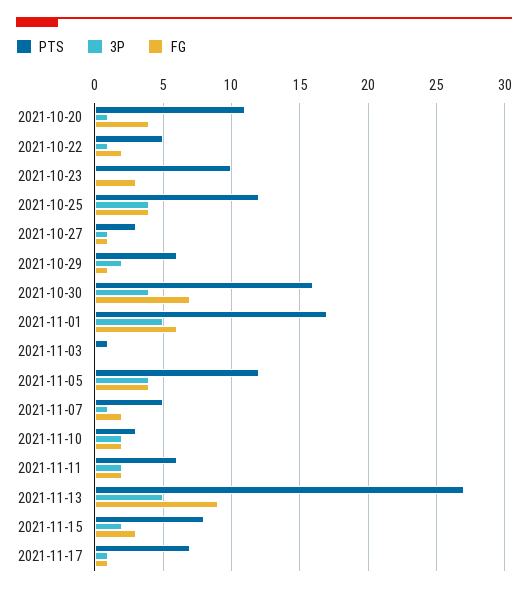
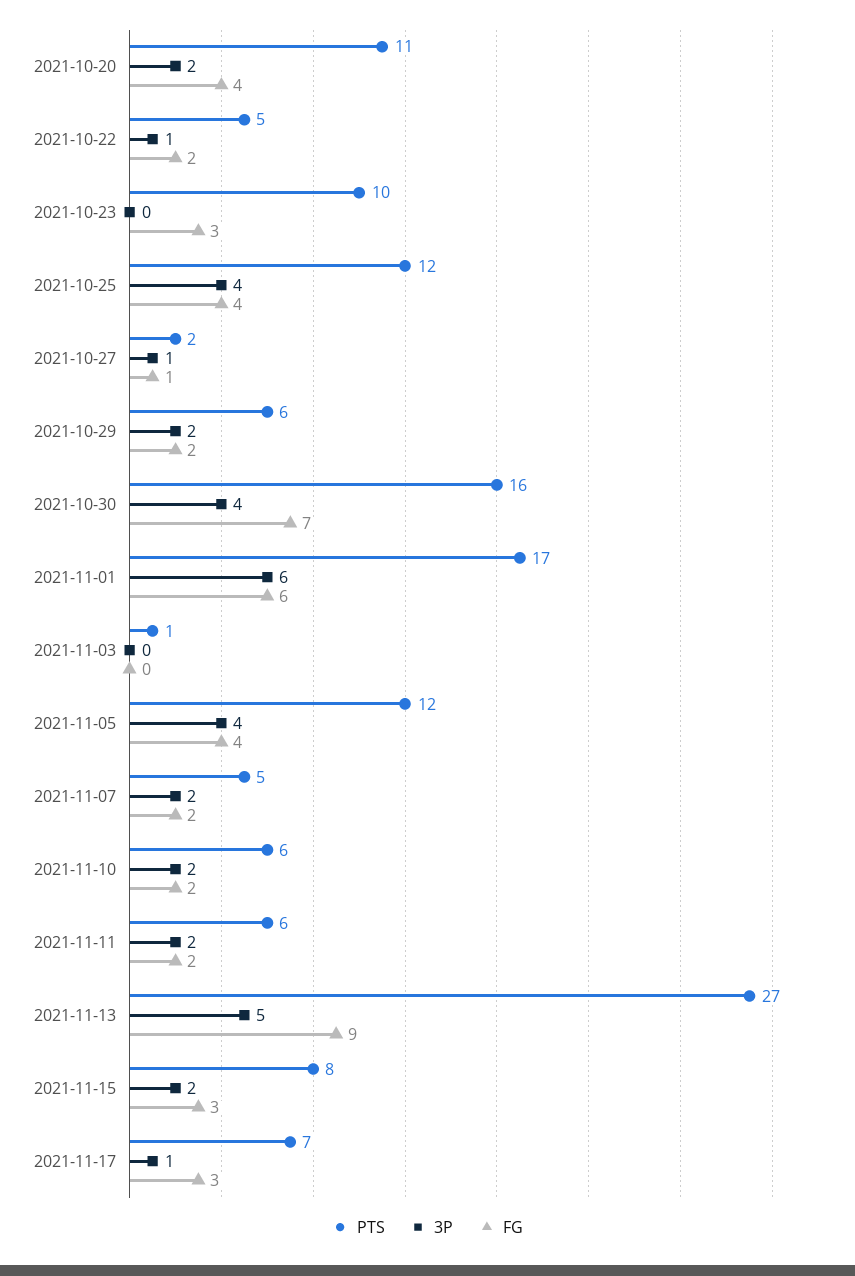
3P, 2021-10-20: 1 -> 2
PTS, 2021-10-27: 3 -> 2
FG, 2021-10-29: 1 -> 2
3P, 2021-11-01: 5 -> 6
3P, 2021-11-07: 1 -> 2
PTS, 2021-11-10: 3 -> 6
FG, 2021-11-17: 1 -> 3

